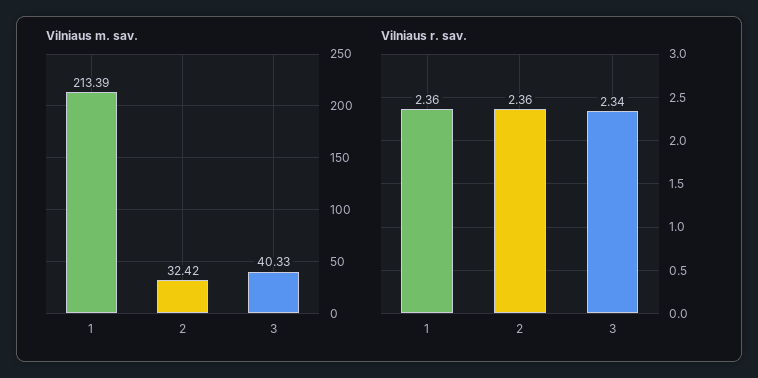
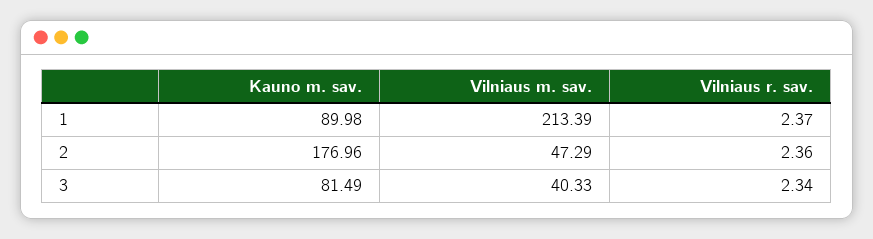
Vilniaus m. sav., 2: 32.42 -> 47.29
Vilniaus r. sav., 1: 2.36 -> 2.37
Kauno m. sav., 1: none -> 89.98
Kauno m. sav., 2: none -> 176.96
Kauno m. sav., 3: none -> 81.49

